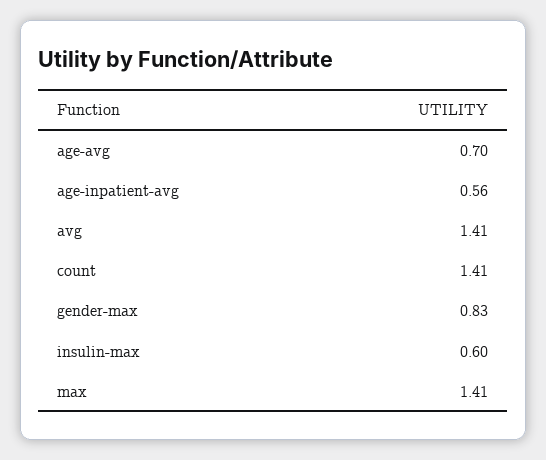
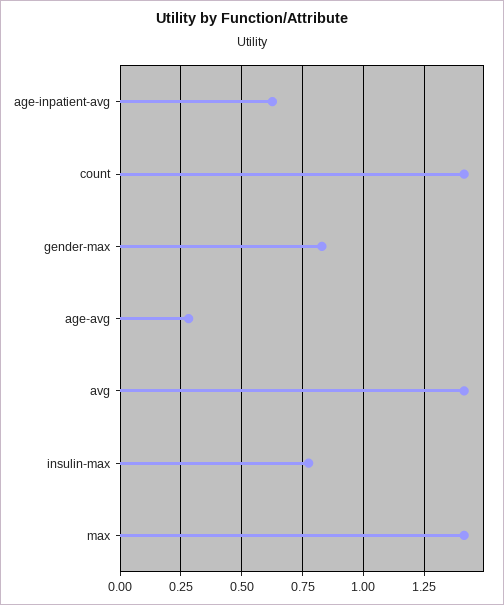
age-avg: 0.7 -> 0.275
age-inpatient-avg: 0.56 -> 0.625
insulin-max: 0.6 -> 0.775

